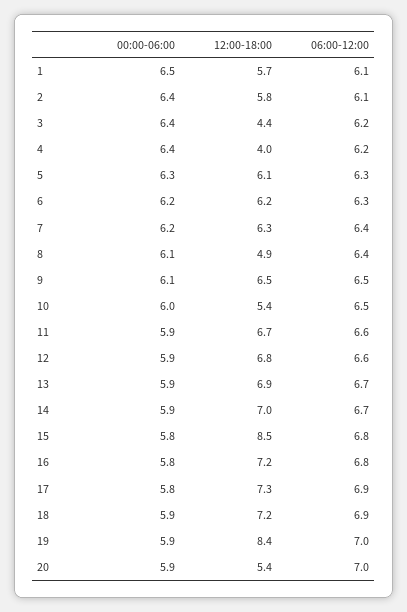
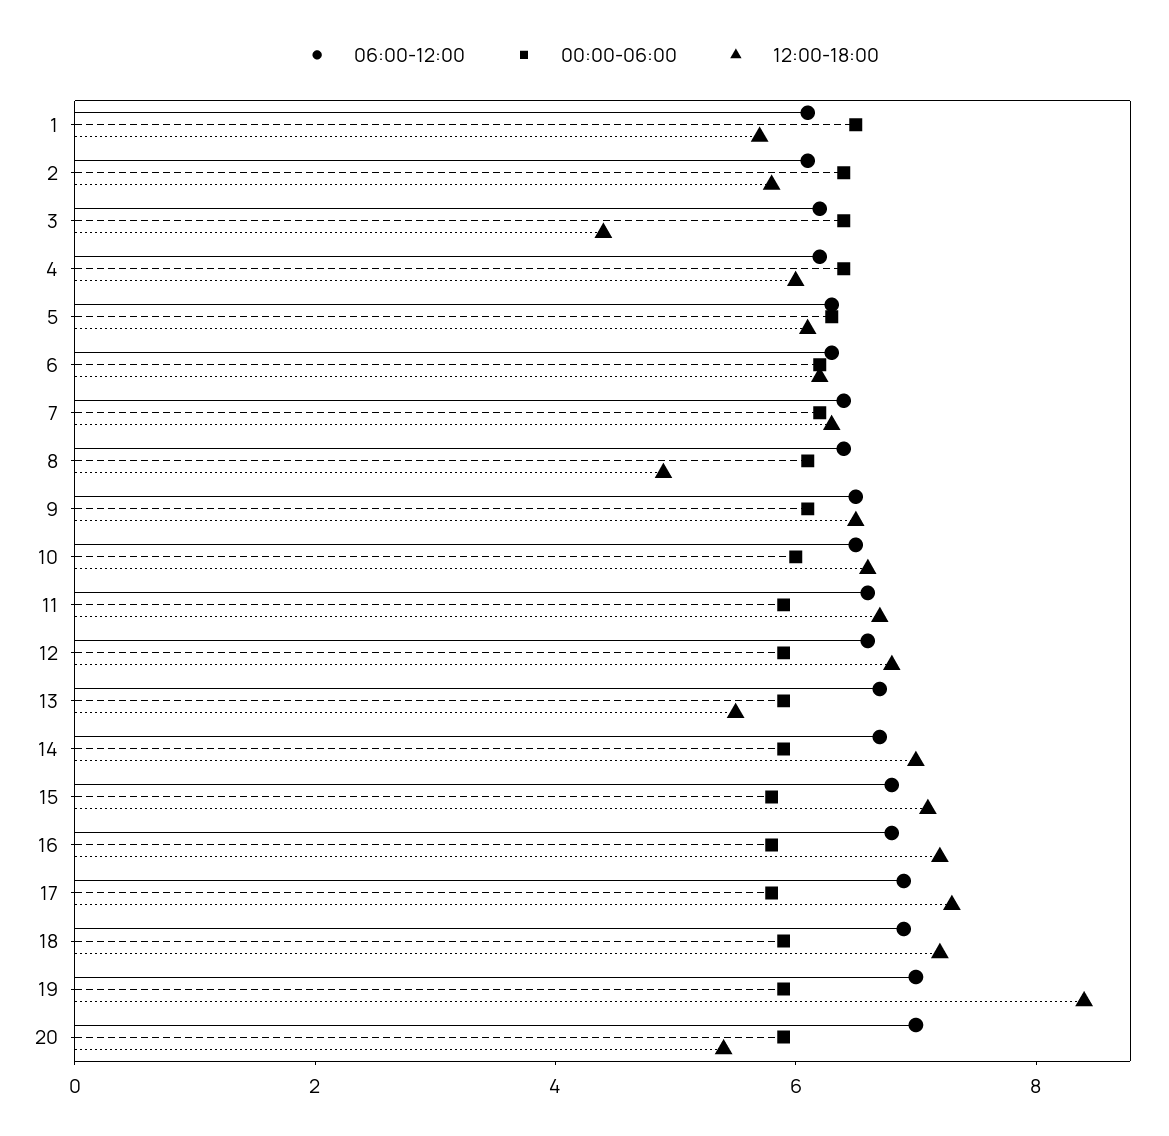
12:00-18:00, 4: 4 -> 6
12:00-18:00, 10: 5.4 -> 6.5
12:00-18:00, 13: 6.9 -> 5.5
12:00-18:00, 15: 8.5 -> 7

